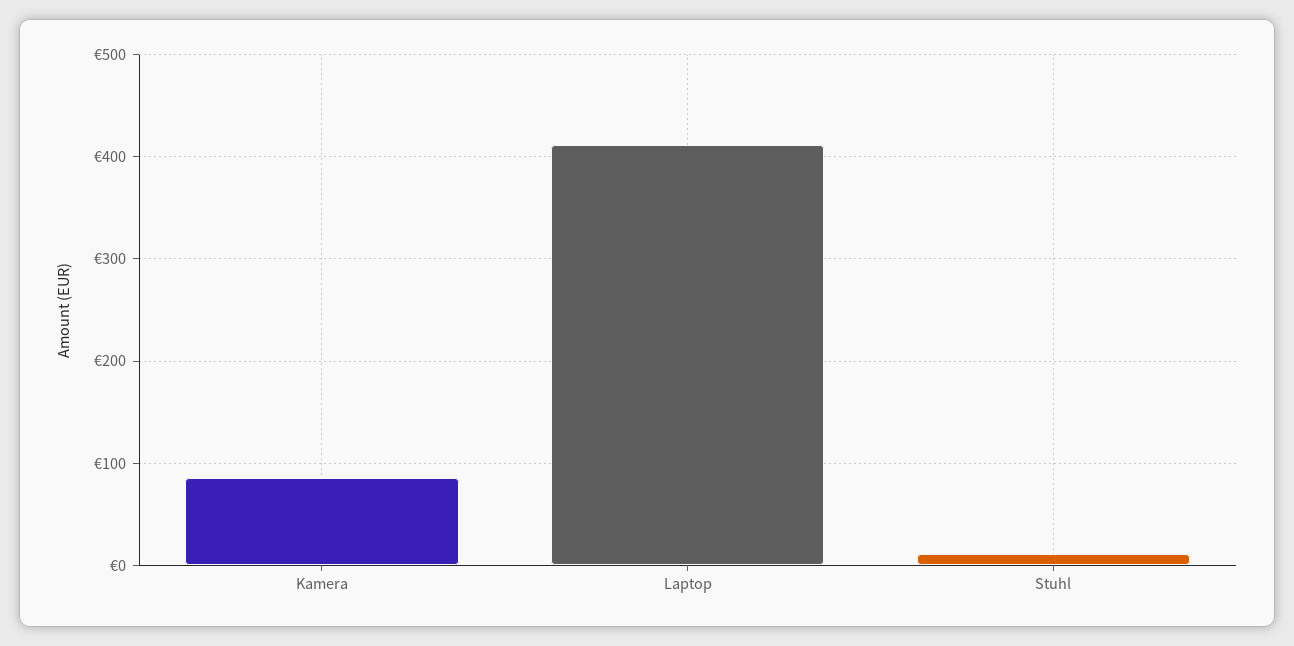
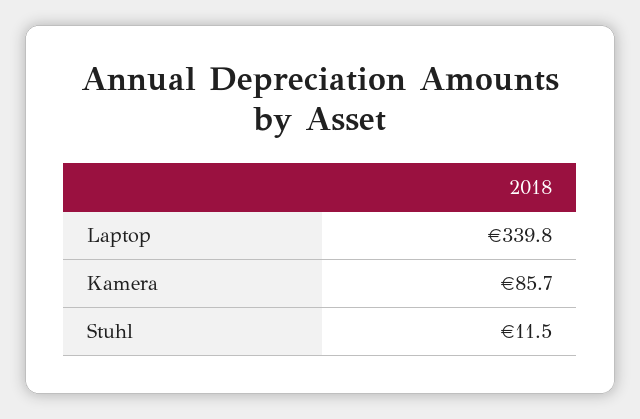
Laptop: 410 -> 339.8

